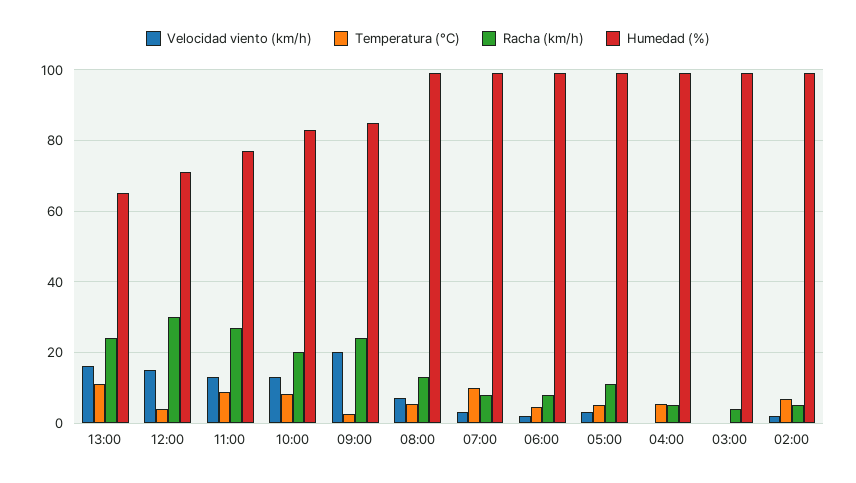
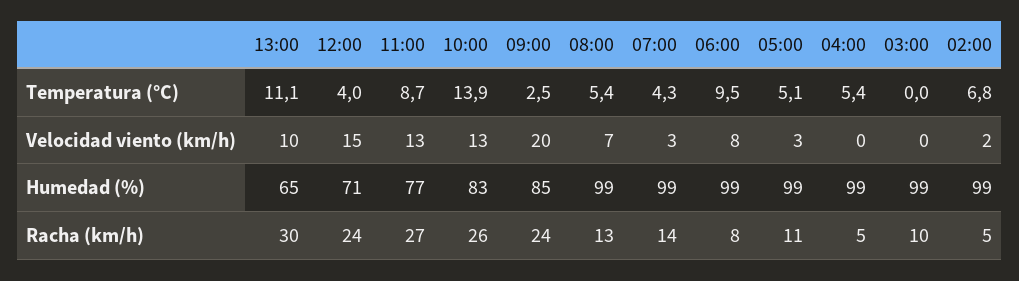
Velocidad viento (km/h), 13:00: 16 -> 10
Racha (km/h), 13:00: 24 -> 30
Racha (km/h), 12:00: 30 -> 24
Temperatura (°C), 10:00: 8 -> 13.9
Racha (km/h), 10:00: 20 -> 26
Temperatura (°C), 07:00: 10 -> 4.3
Racha (km/h), 07:00: 8 -> 14
Velocidad viento (km/h), 06:00: 2 -> 8
Temperatura (°C), 06:00: 4 -> 9.5
Racha (km/h), 03:00: 4 -> 10

